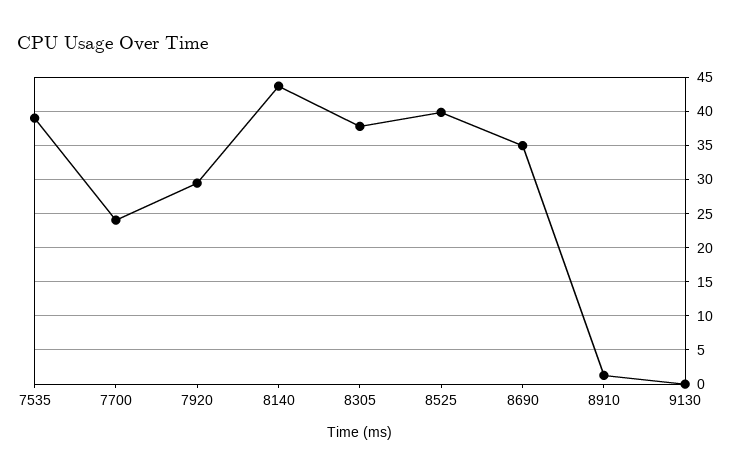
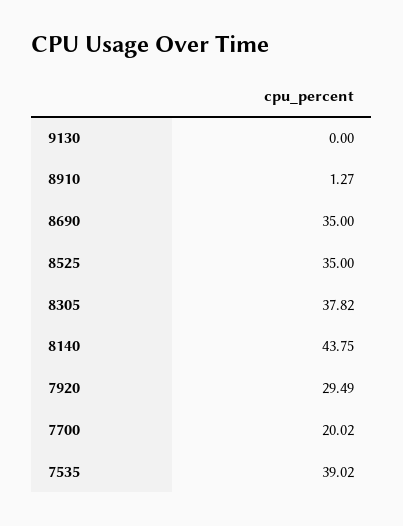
7700: 24 -> 20.02
8525: 40 -> 35

